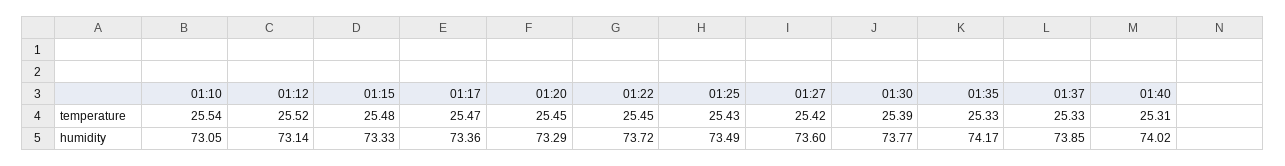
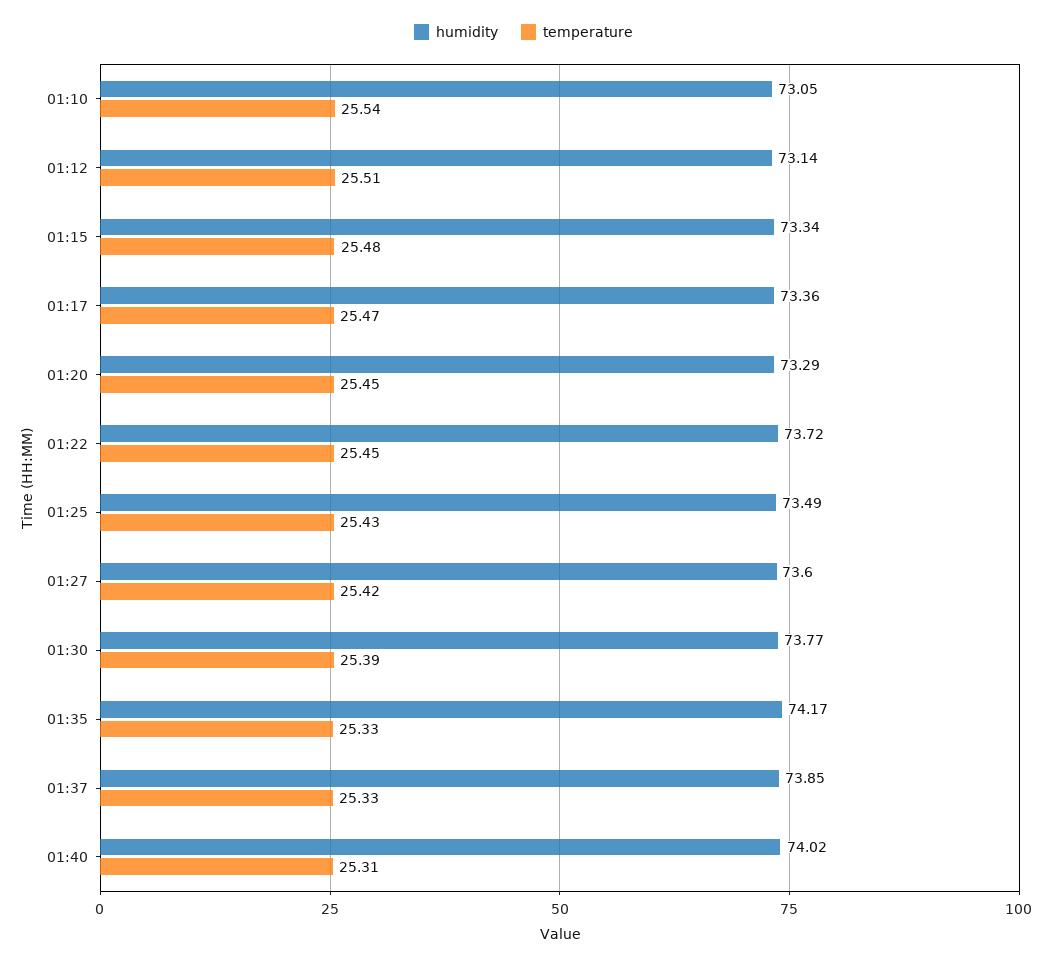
temperature, 01:12: 25.52 -> 25.51
humidity, 01:15: 73.33 -> 73.34

